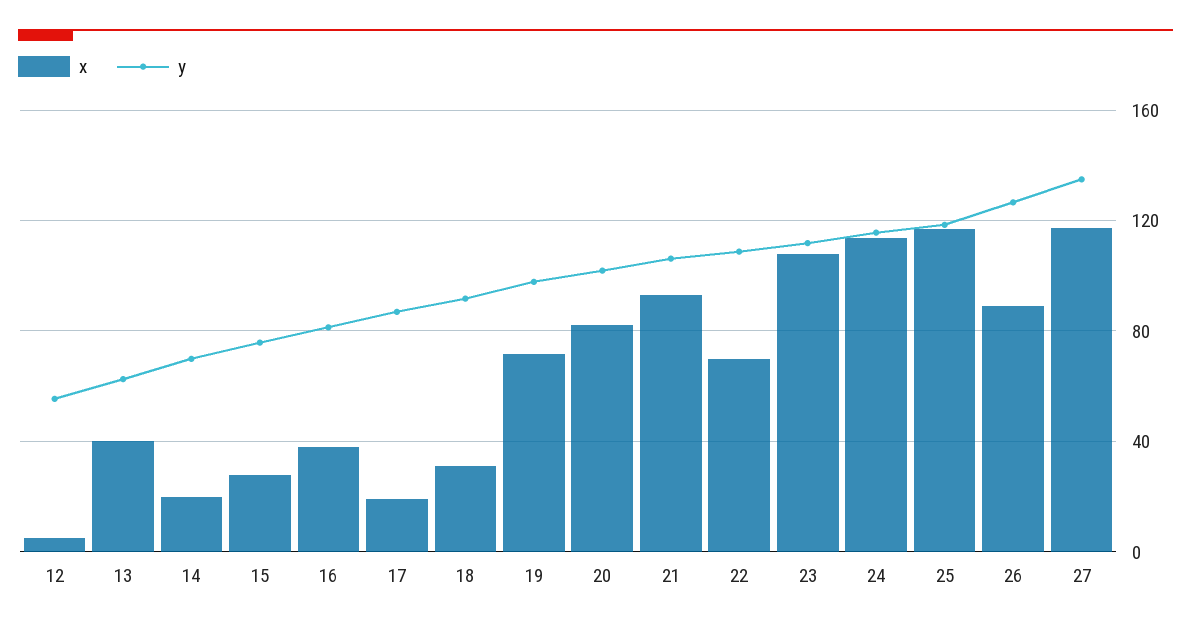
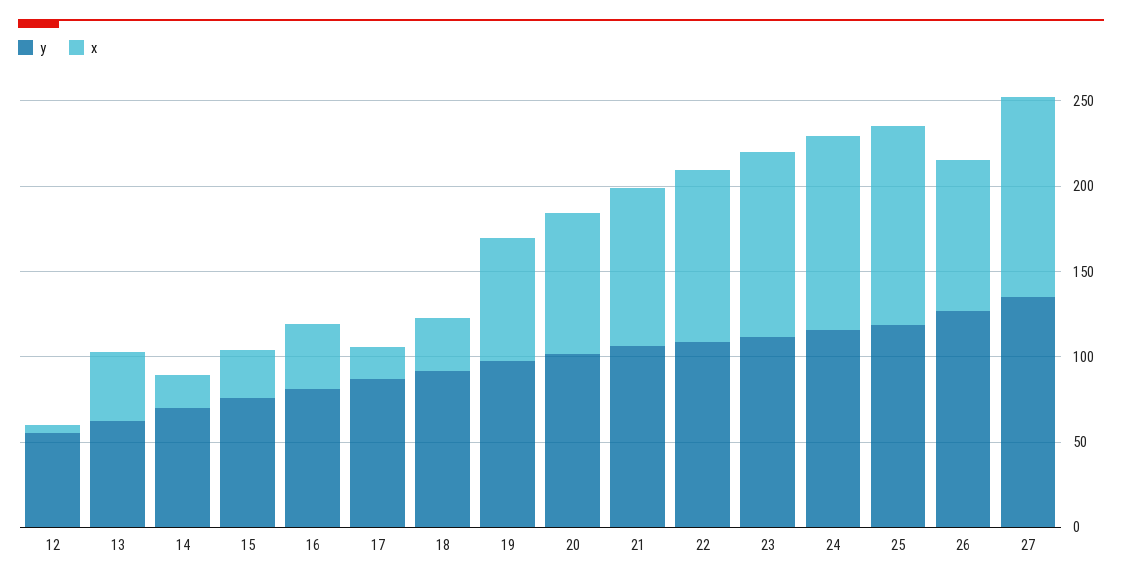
x, 22: 70 -> 100

